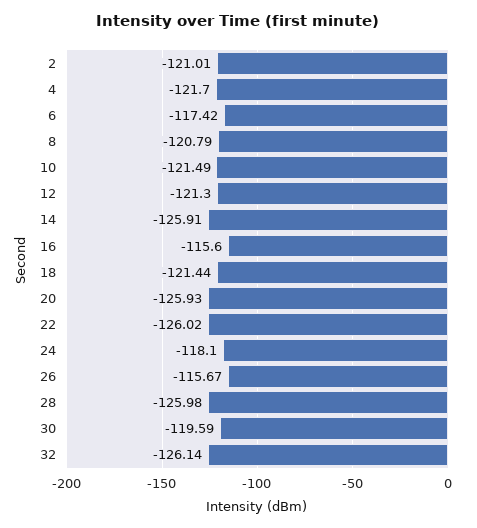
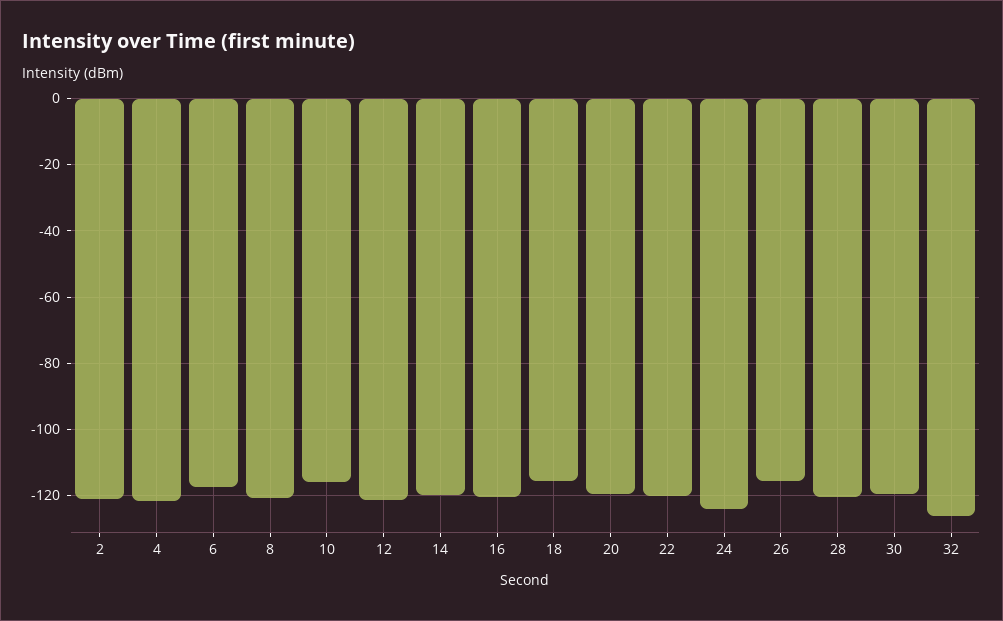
10: -121.49 -> -116
14: -125.91 -> -120
16: -115.6 -> -120
18: -121.44 -> -116
20: -125.93 -> -120
22: -126.02 -> -120
24: -118.1 -> -124
28: -125.98 -> -120

